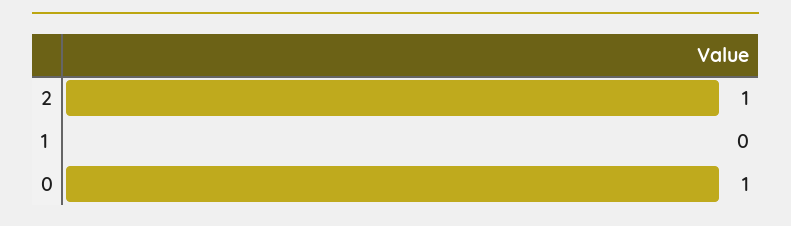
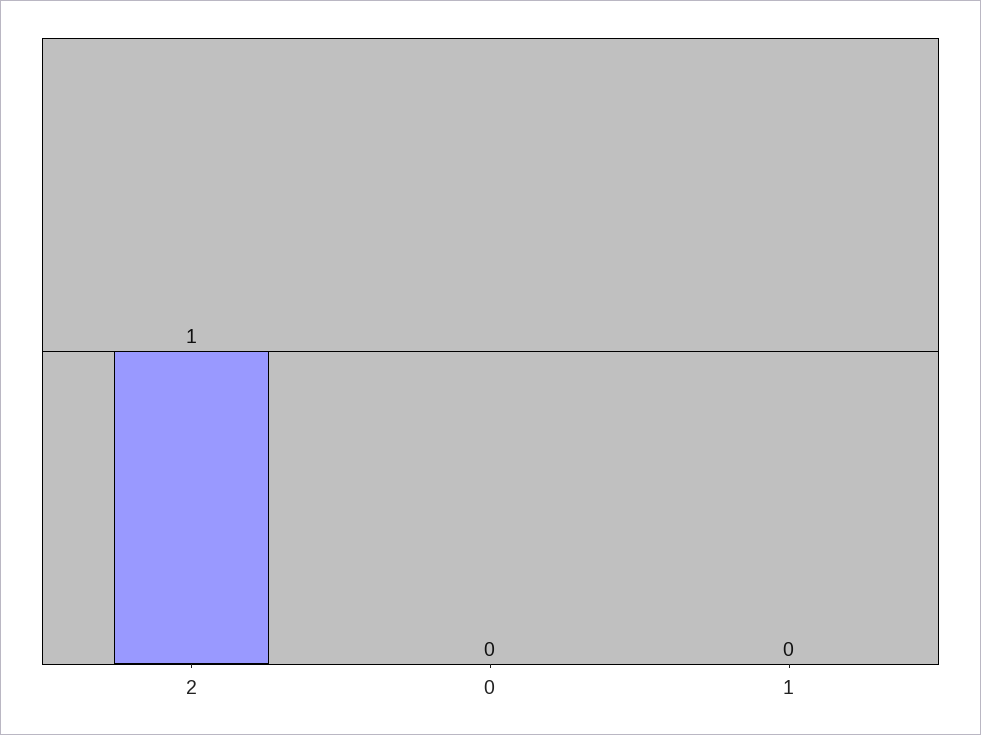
0: 1 -> 0

